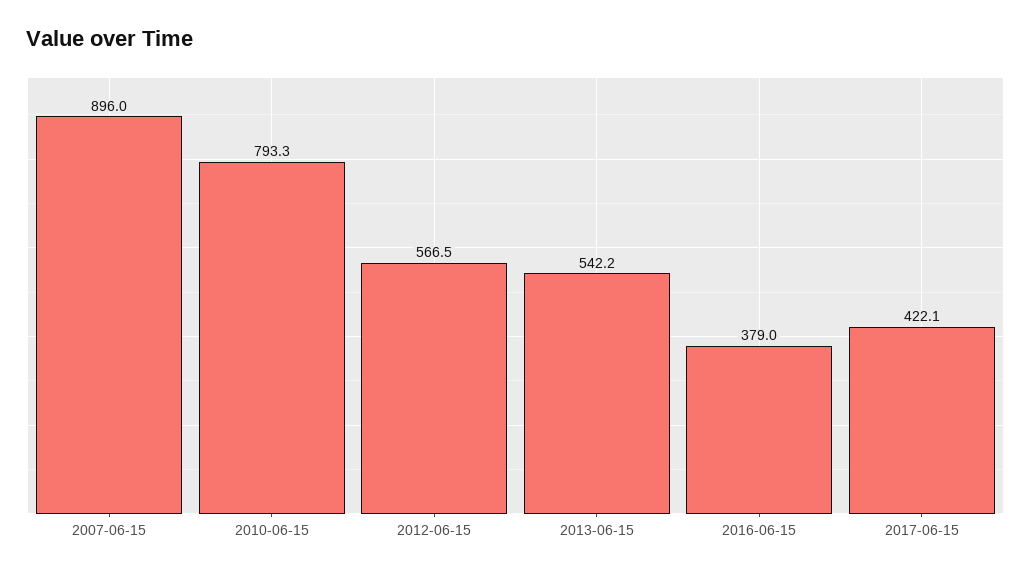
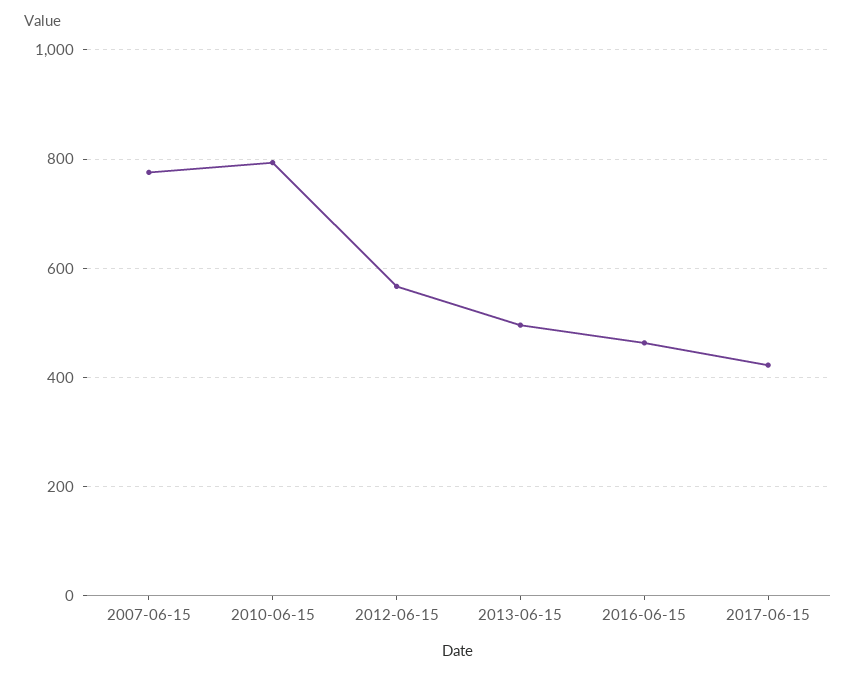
2007-06-15: 896 -> 780
2013-06-15: 542.2 -> 500
2016-06-15: 379 -> 460

